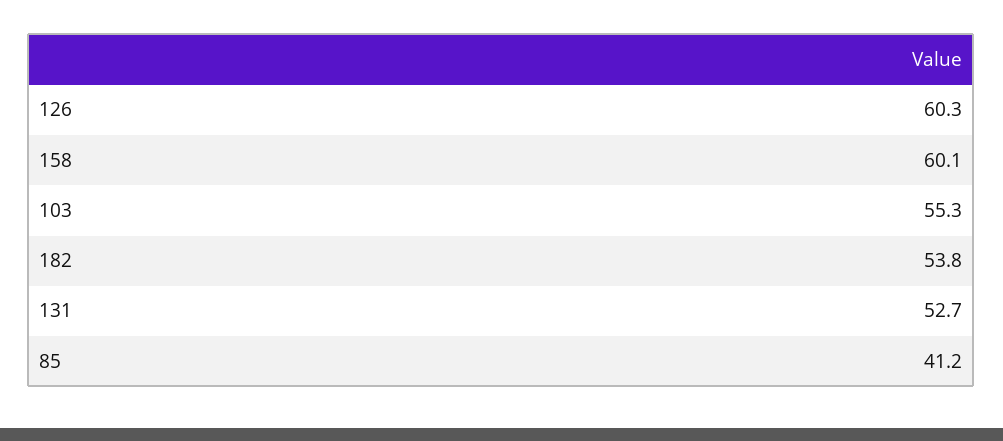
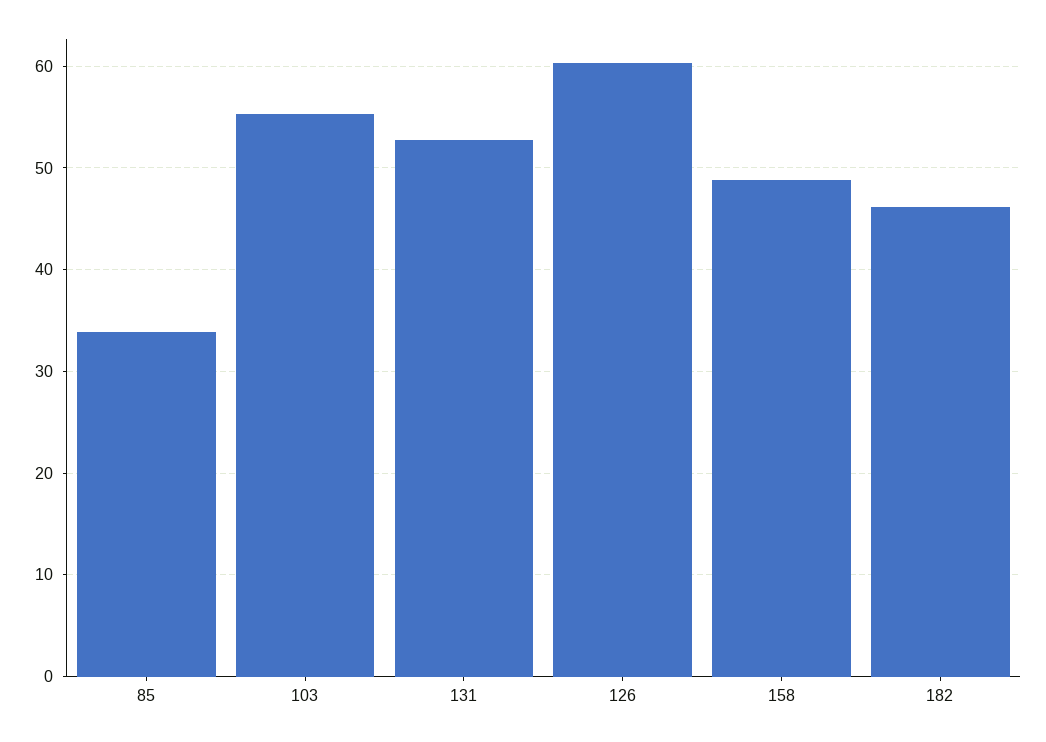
158: 60.1 -> 49
182: 53.8 -> 46
85: 41.2 -> 34

